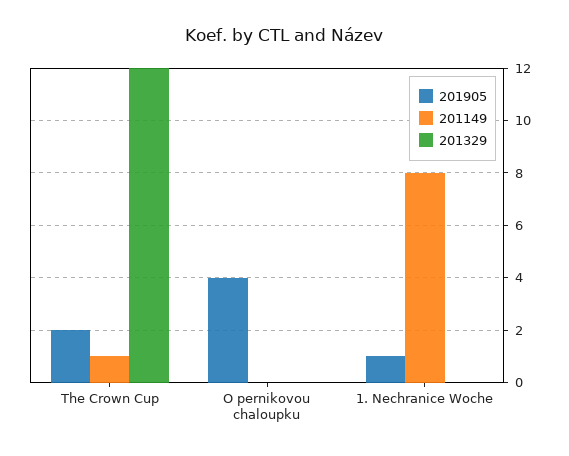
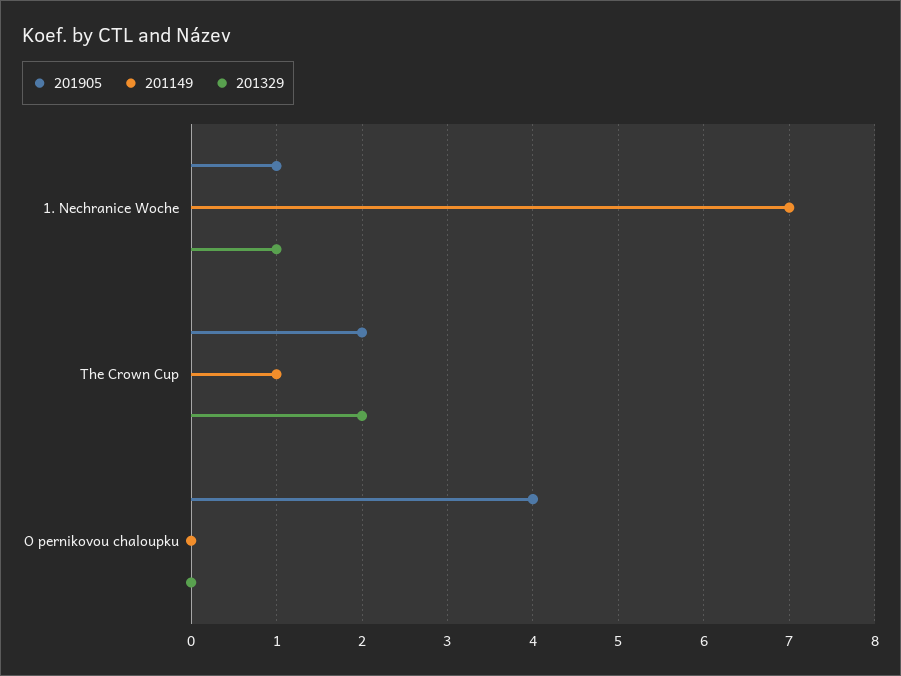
201329, The Crown Cup: 12 -> 2
201149, 1. Nechranice Woche: 8 -> 7
201329, 1. Nechranice Woche: 0 -> 1

